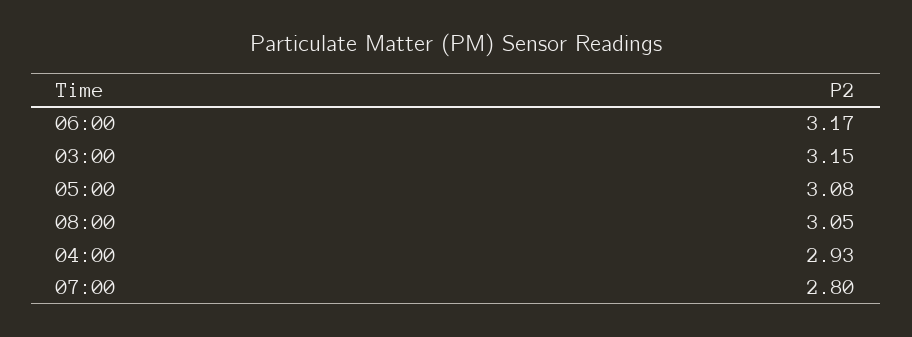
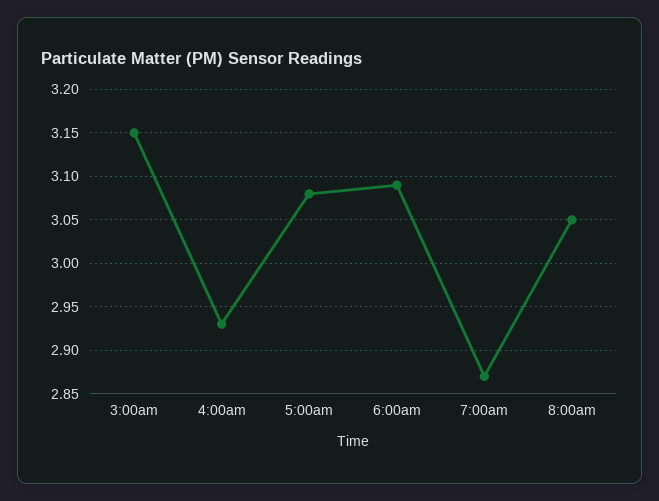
06:00: 3.17 -> 3.09
07:00: 2.8 -> 2.87

